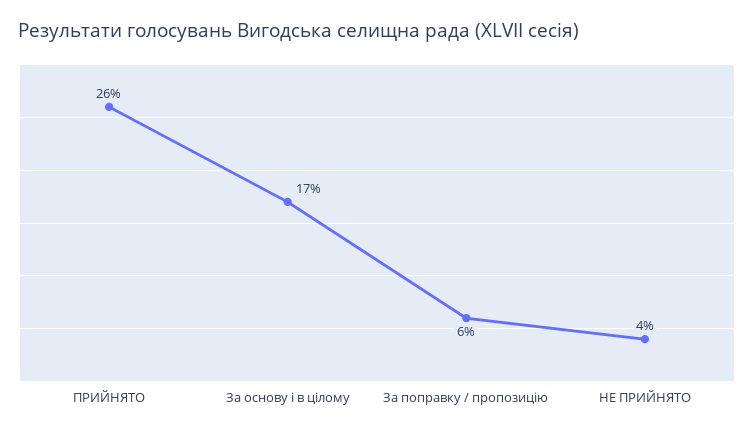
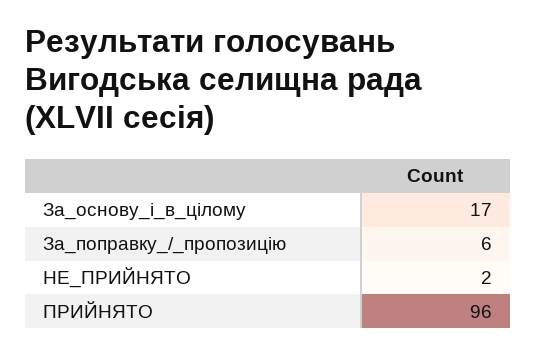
ПРИЙНЯТО: 26 -> 96
НЕ ПРИЙНЯТО: 4 -> 2

